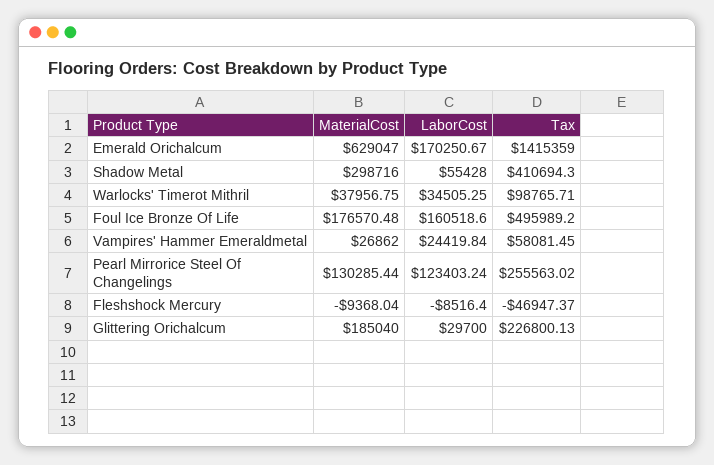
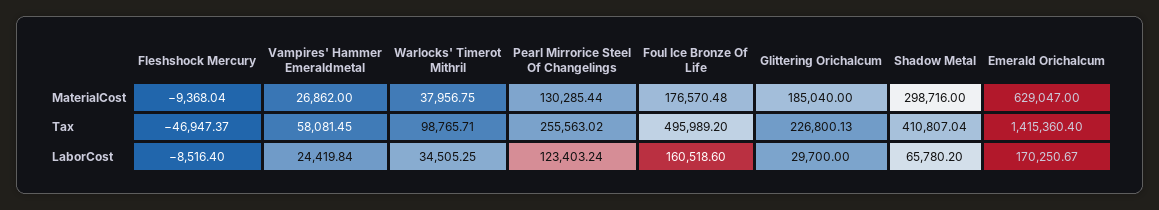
Tax, Emerald Orichalcum: 1415359 -> 1415360.4
LaborCost, Shadow Metal: 55428 -> 65780.2
Tax, Shadow Metal: 410694.3 -> 410807.04

